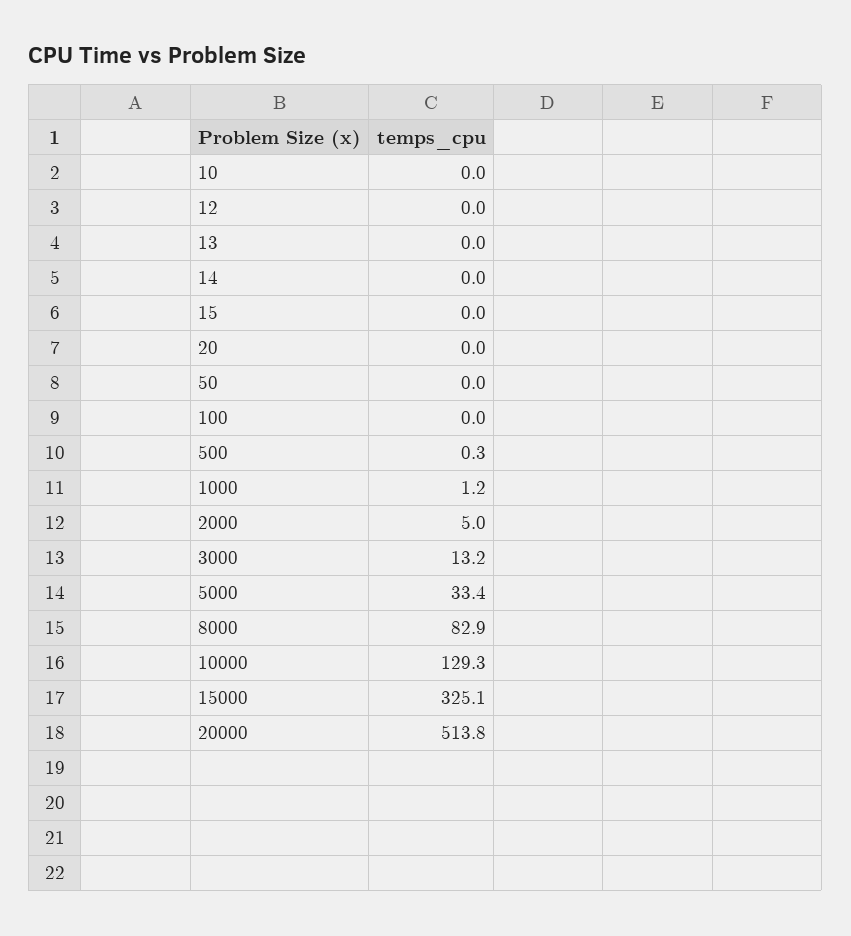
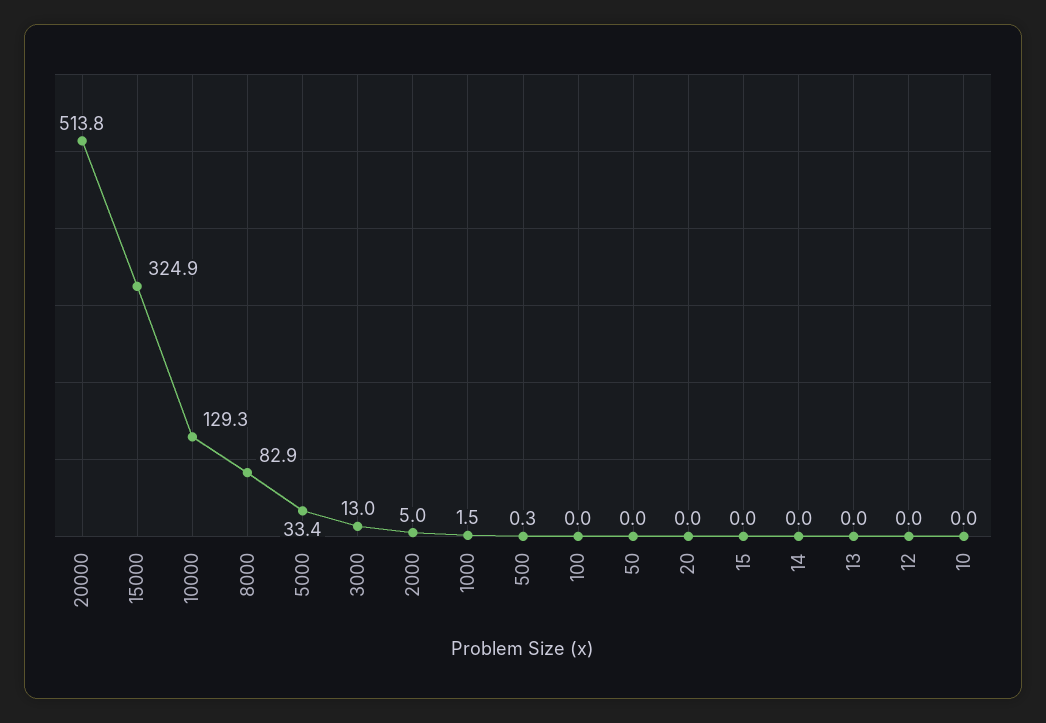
1000: 1.2 -> 1.5
3000: 13.2 -> 13
15000: 325.1 -> 324.9

